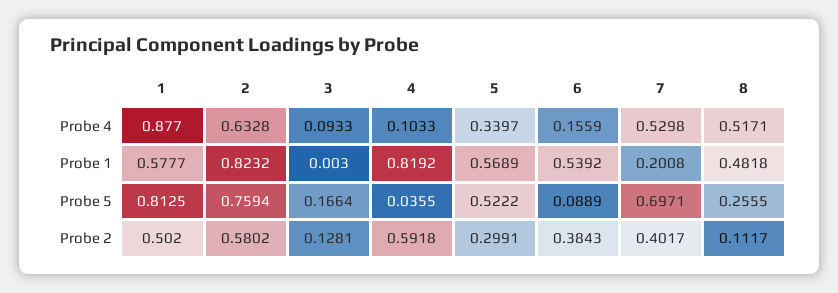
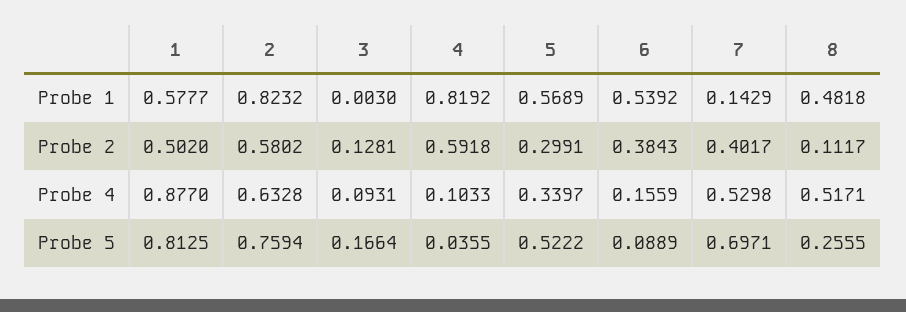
3, Probe 4: 0.0933 -> 0.0931
7, Probe 1: 0.2008 -> 0.1429

